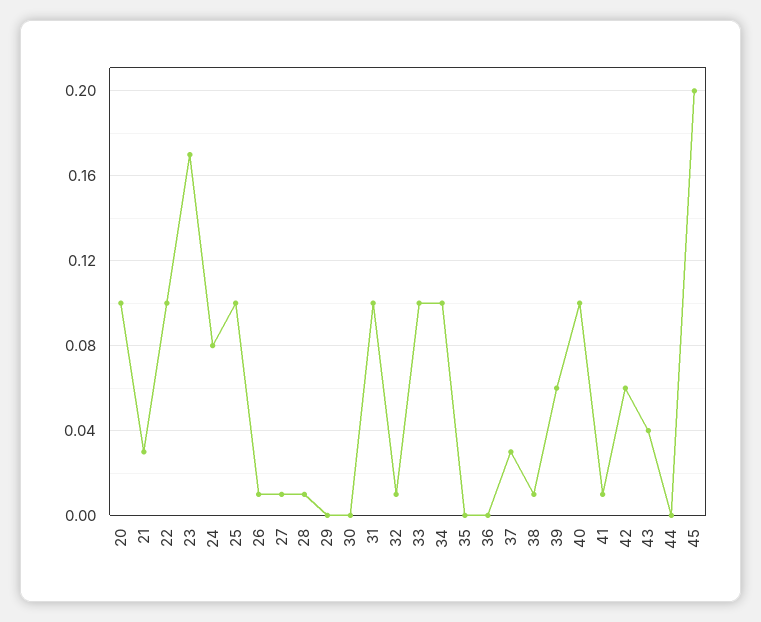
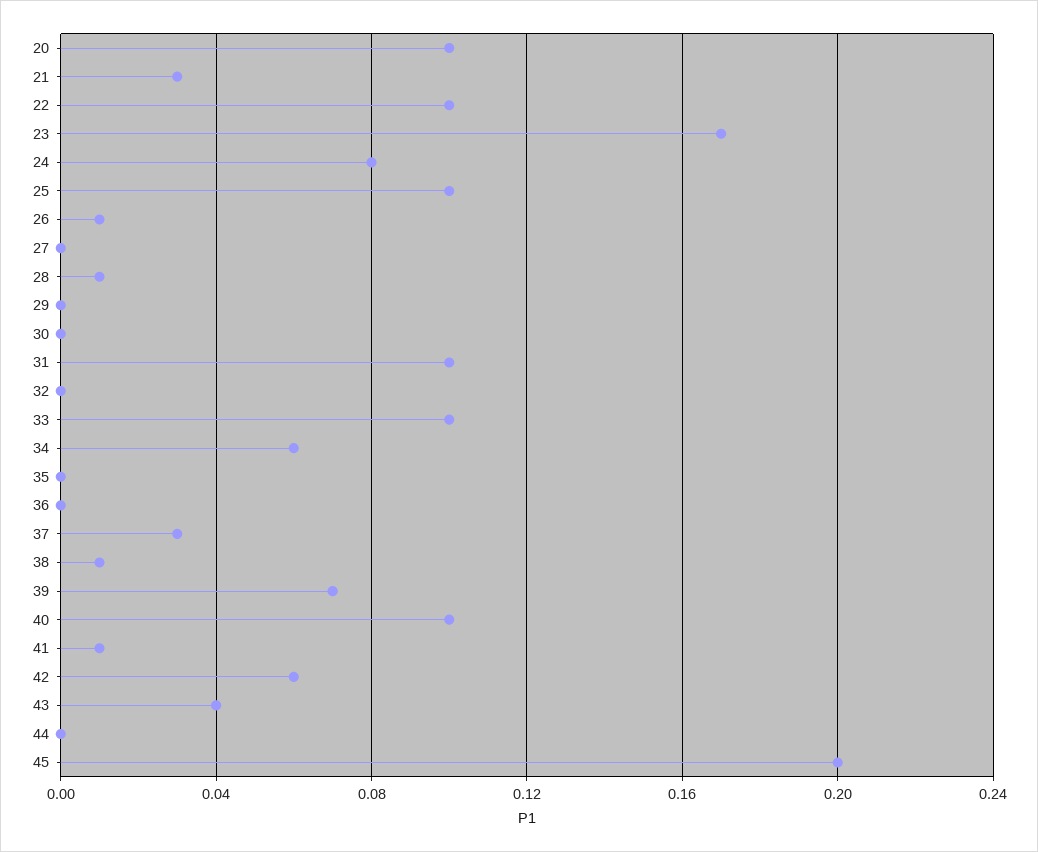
27: 0.01 -> 0
32: 0.01 -> 0
34: 0.1 -> 0.06
39: 0.06 -> 0.07

